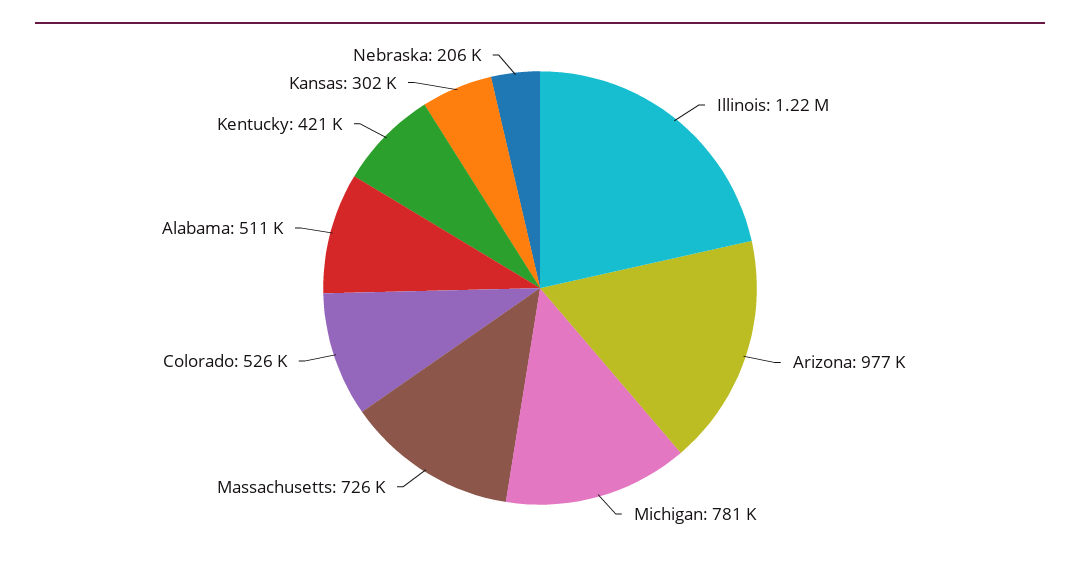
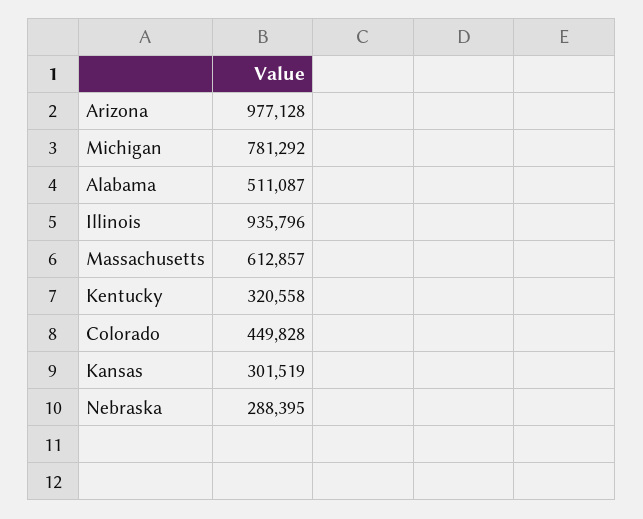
Illinois: 1220000 -> 935796
Massachusetts: 726000 -> 612857
Colorado: 526000 -> 449828
Kentucky: 421000 -> 320558
Nebraska: 206000 -> 288395

